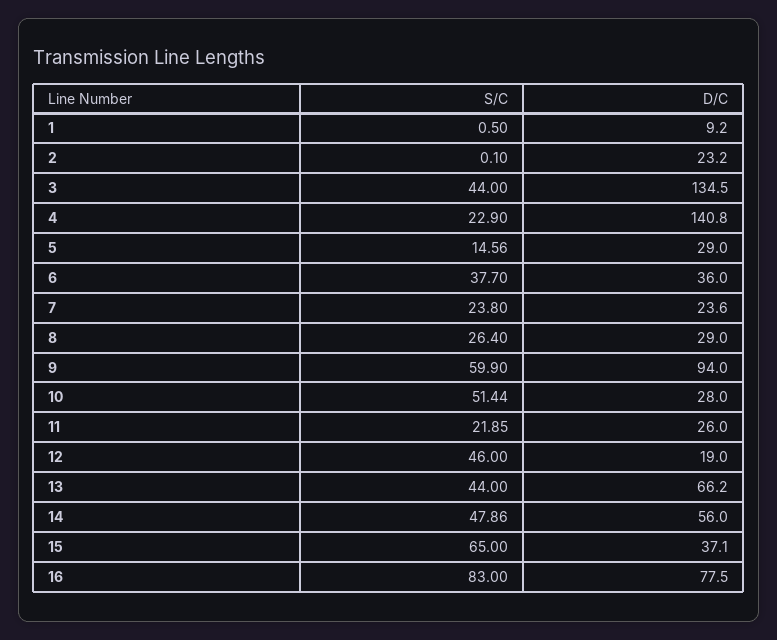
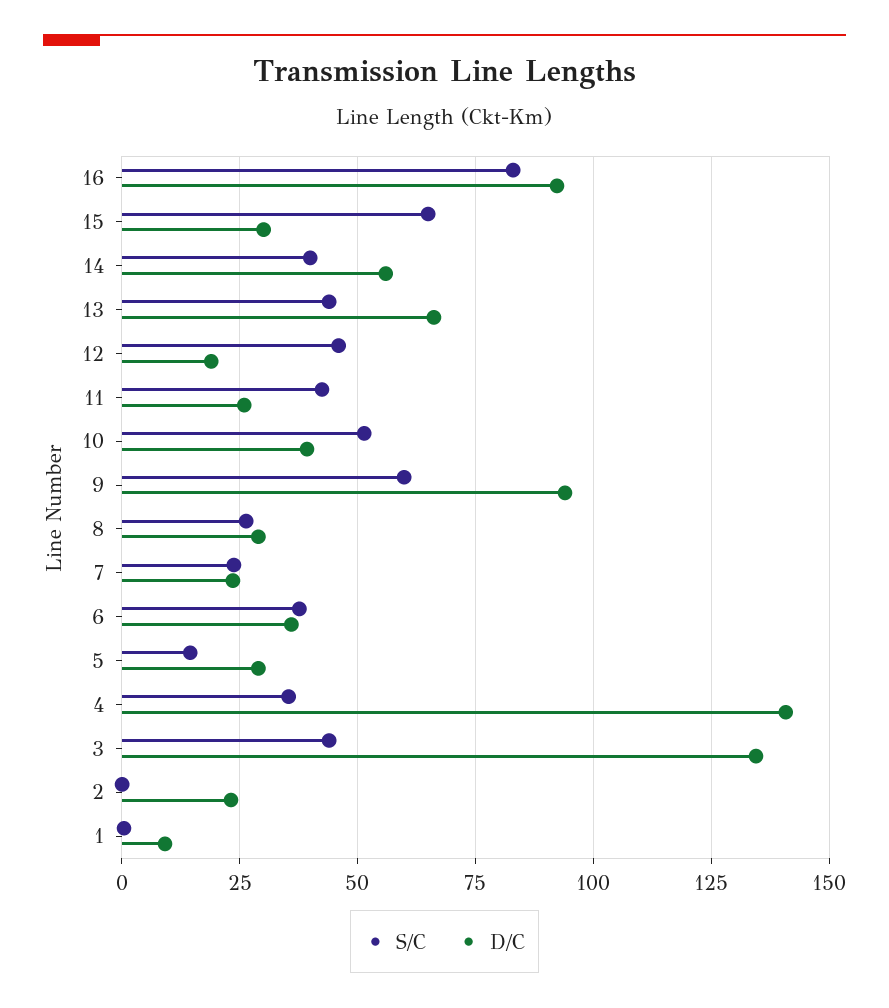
S/C, 4: 22.9 -> 35
D/C, 10: 28 -> 40
S/C, 11: 21.85 -> 42.5
S/C, 14: 47.86 -> 40
D/C, 15: 37.1 -> 30
D/C, 16: 77.5 -> 92.5

